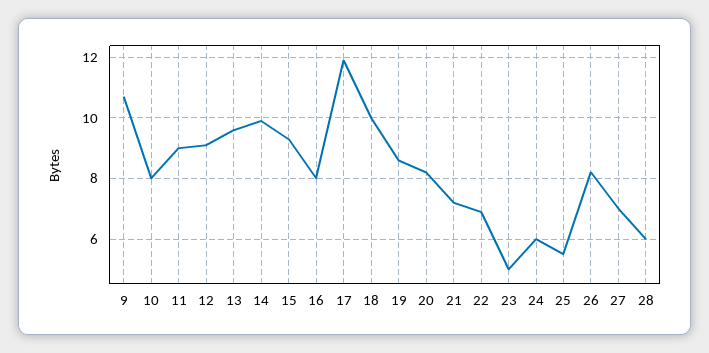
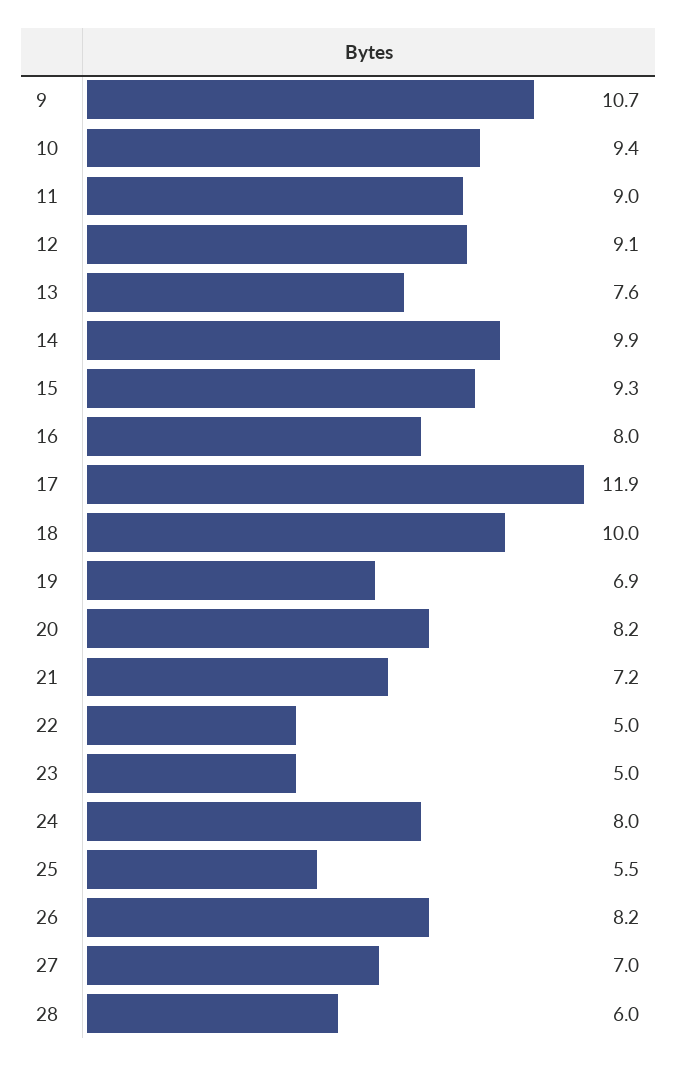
10: 8 -> 9.4
13: 9.5 -> 7.6
19: 8.5 -> 6.9
22: 7 -> 5
24: 6 -> 8

